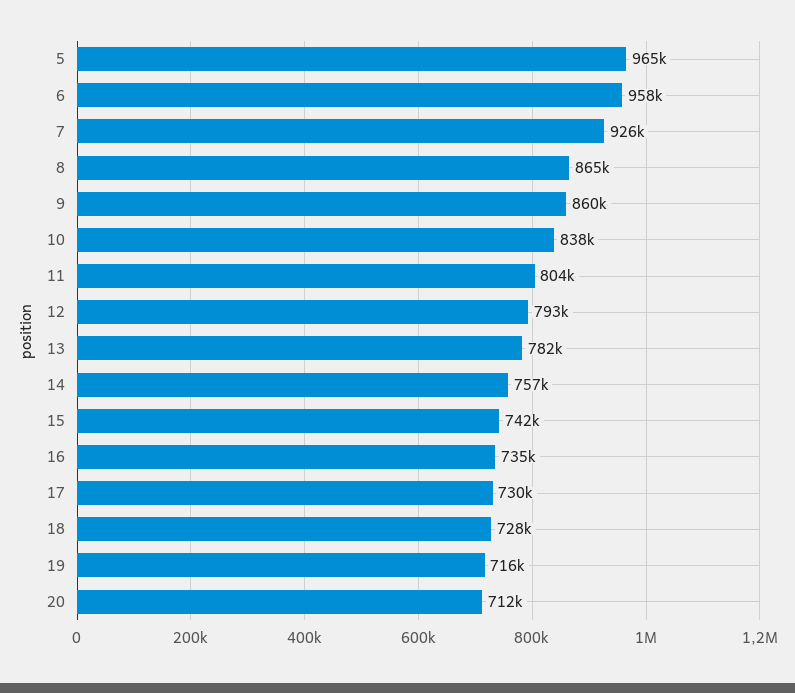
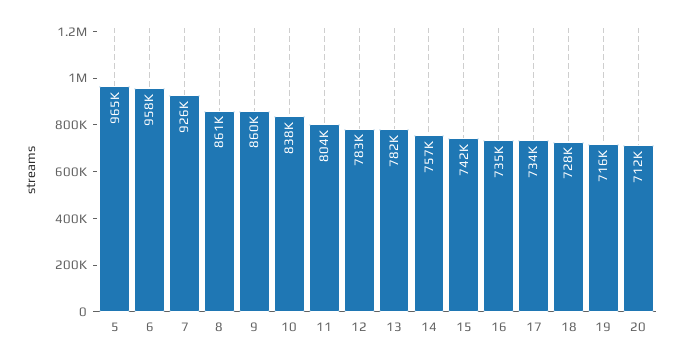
8: 865000 -> 861000
12: 793000 -> 783000
17: 730000 -> 734000

